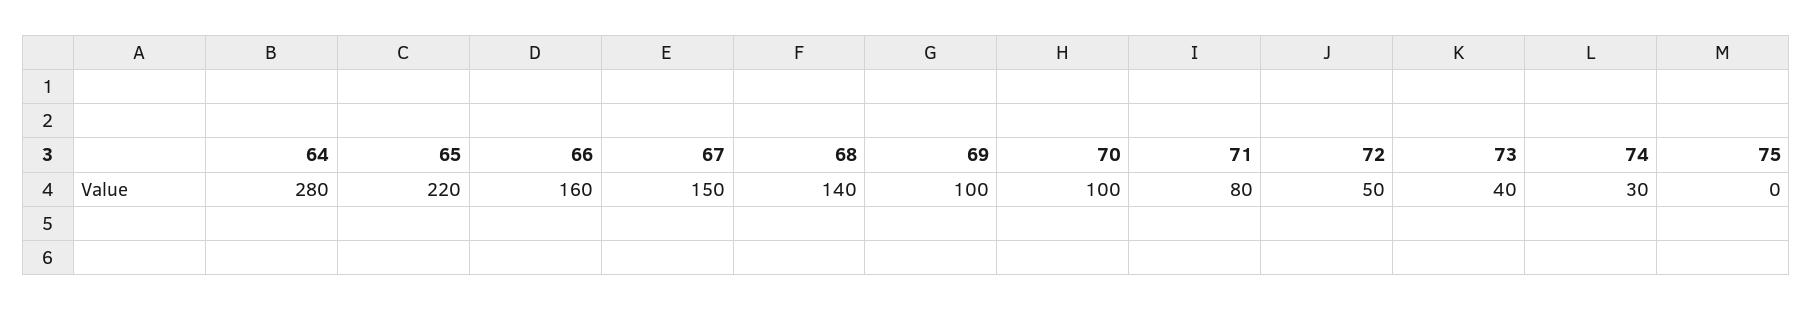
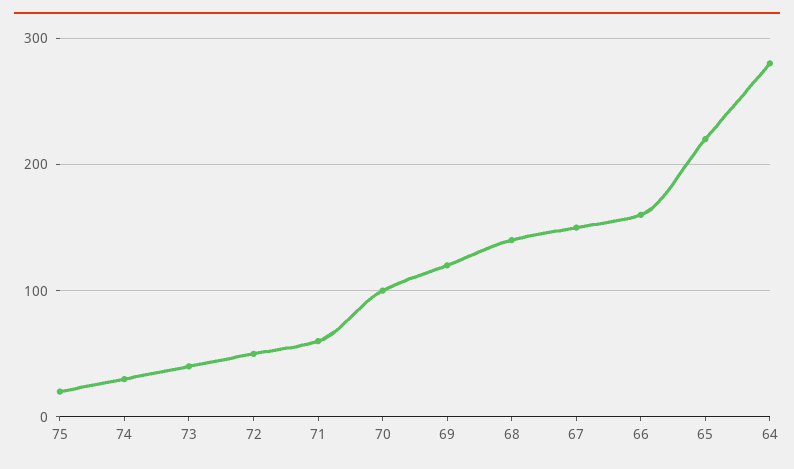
69: 100 -> 120
71: 80 -> 60
75: 0 -> 20

